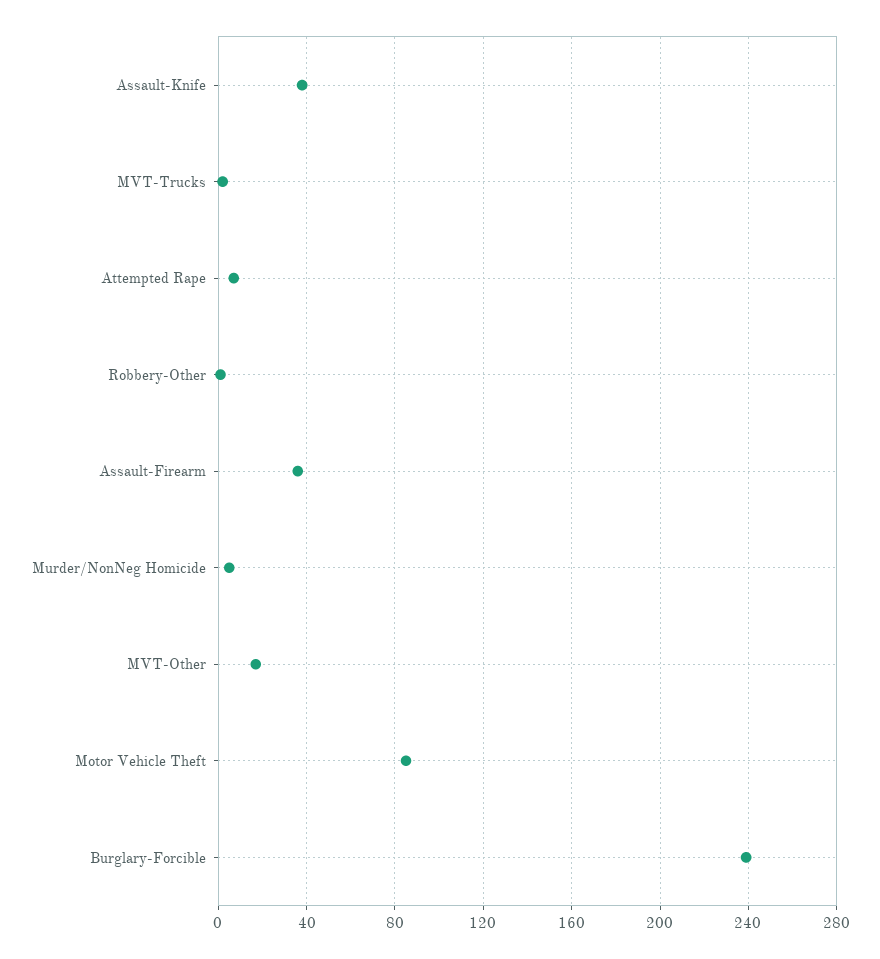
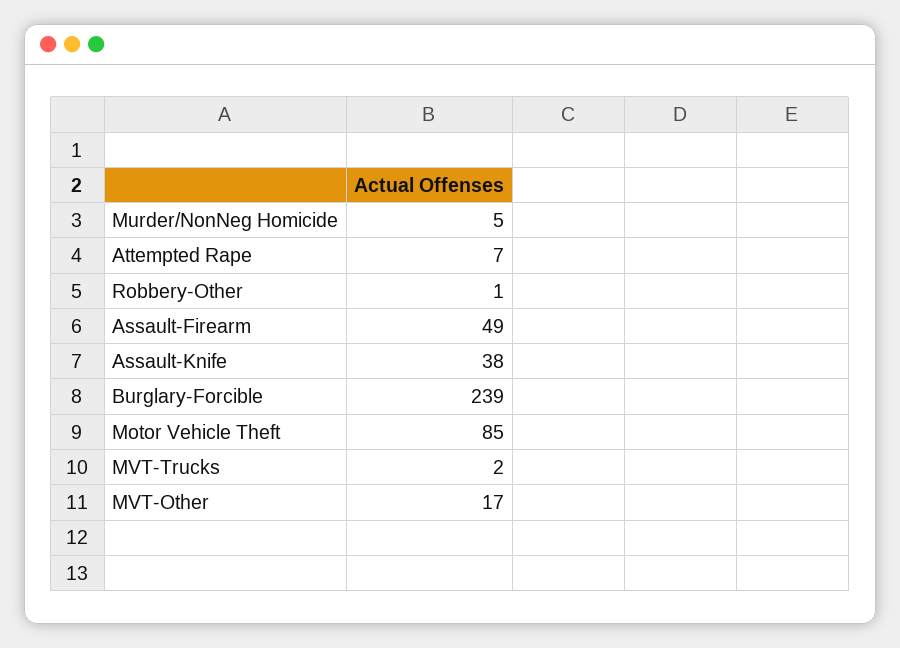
Assault-Firearm: 35 -> 49

